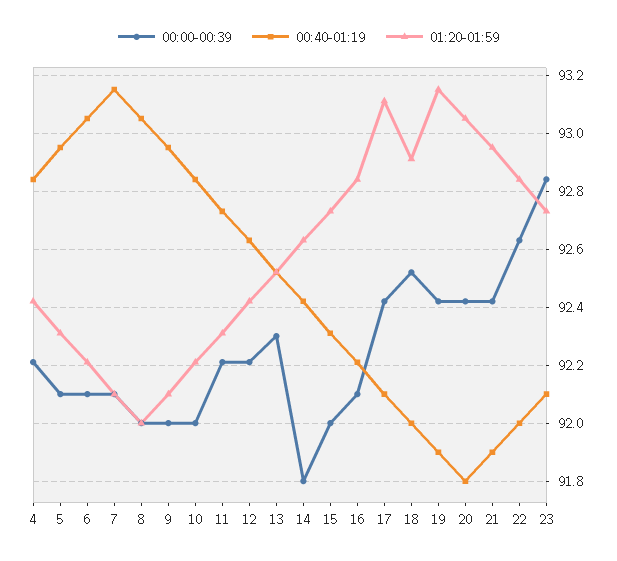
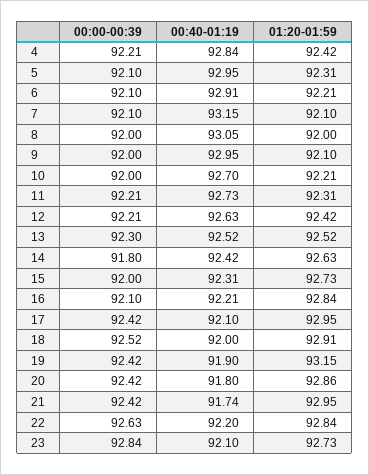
00:40-01:19, 6: 93.05 -> 92.91
00:40-01:19, 10: 92.85 -> 92.7
01:20-01:59, 17: 93.1 -> 92.95
01:20-01:59, 20: 93.05 -> 92.86
00:40-01:19, 21: 91.9 -> 91.74
00:40-01:19, 22: 92 -> 92.2

